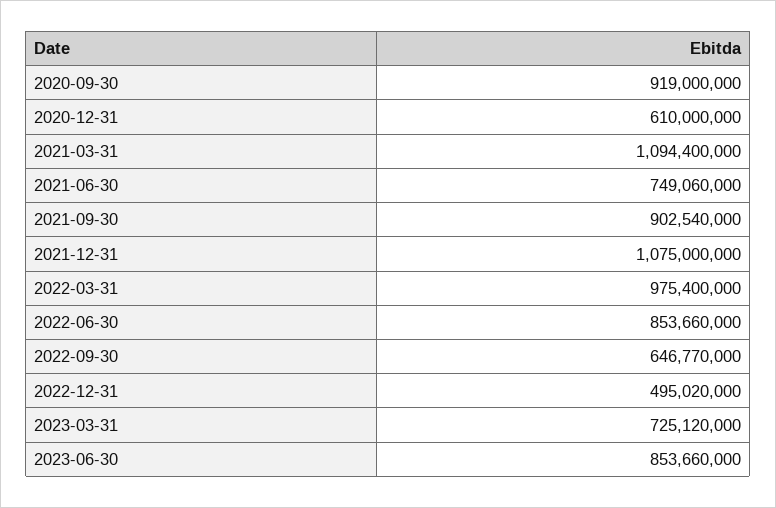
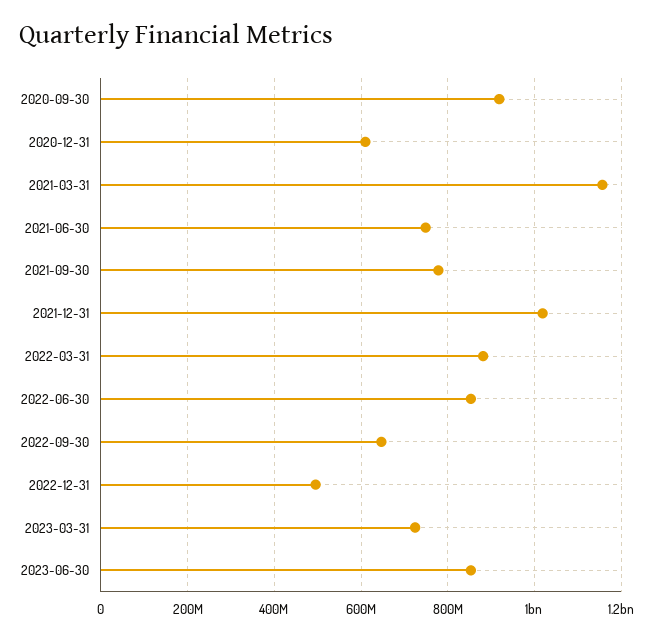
2021-03-31: 1094400000 -> 1160000000
2021-09-30: 902540000 -> 780000000
2021-12-31: 1075000000 -> 1020000000
2022-03-31: 975400000 -> 880000000

